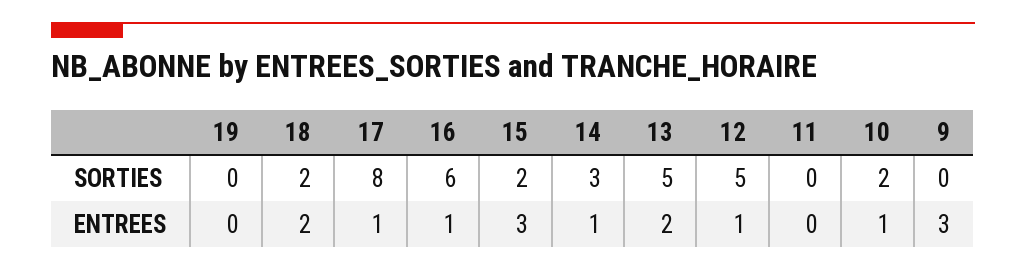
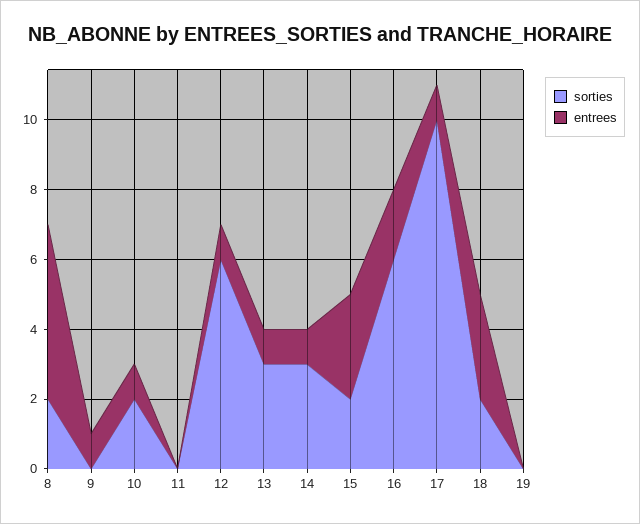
SORTIES, 17: 8 -> 10
SORTIES, 13: 5 -> 3
SORTIES, 12: 5 -> 6
ENTREES, 18: 2 -> 3
ENTREES, 16: 1 -> 2
ENTREES, 13: 2 -> 1
ENTREES, 9: 3 -> 1
SORTIES, 8: none -> 2
ENTREES, 8: none -> 5

